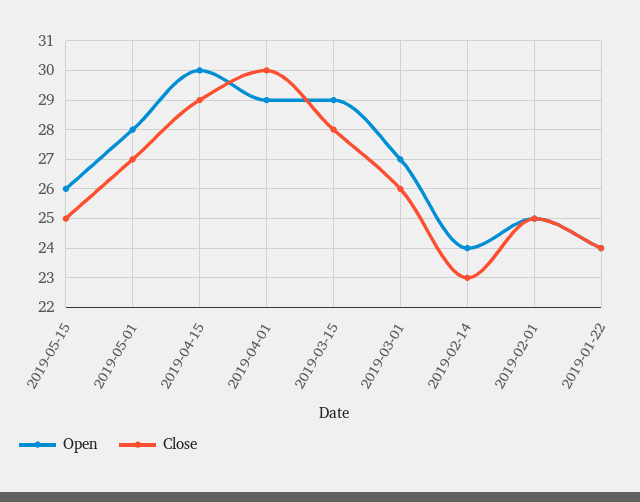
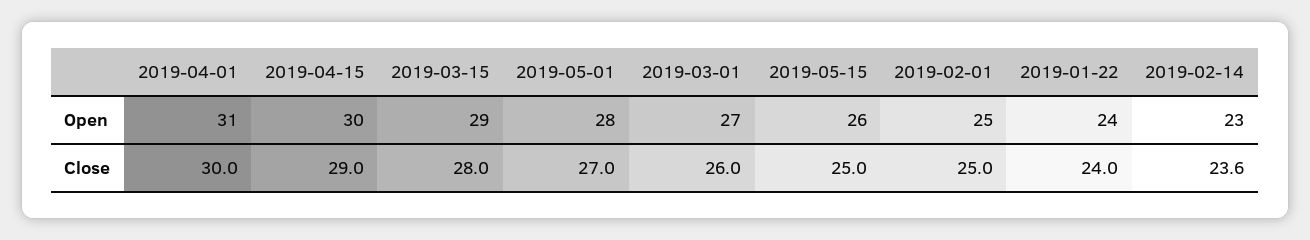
Open, 2019-04-01: 29 -> 31
Open, 2019-02-14: 24 -> 23
Close, 2019-02-14: 23 -> 23.6

